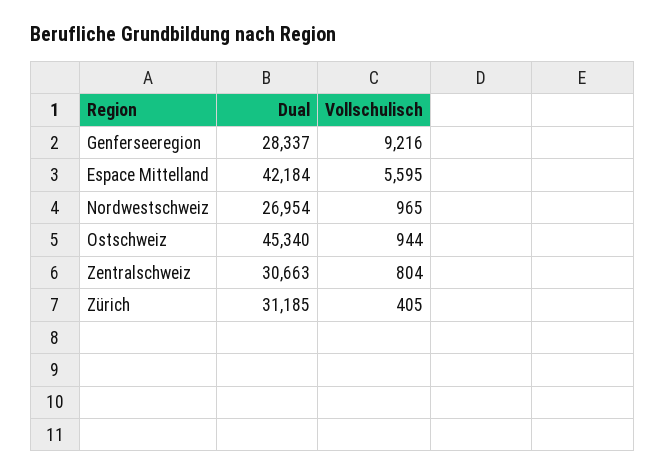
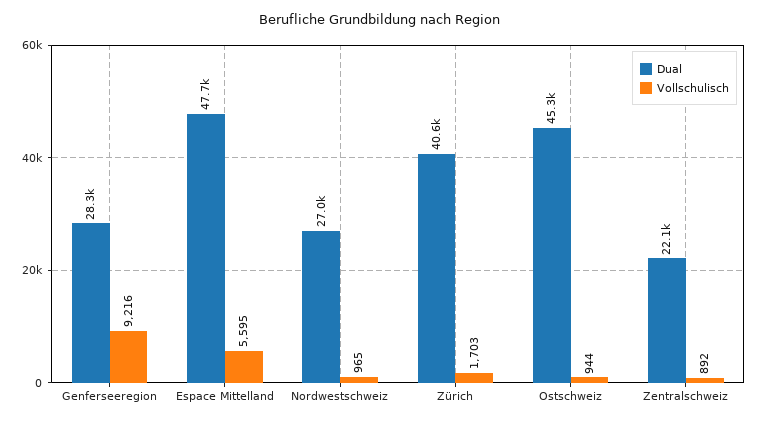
Dual, Espace Mittelland: 42184 -> 47700
Dual, Zentralschweiz: 30663 -> 22100
Vollschulisch, Zentralschweiz: 804 -> 892
Dual, Zürich: 31185 -> 40600
Vollschulisch, Zürich: 405 -> 1703

